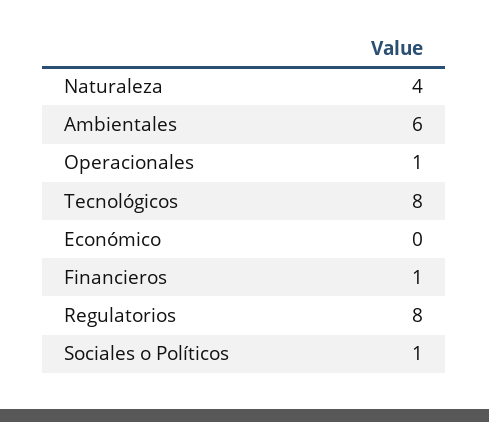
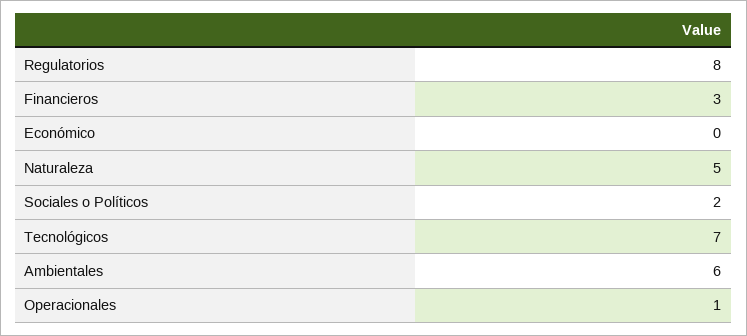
Naturaleza: 4 -> 5
Tecnológicos: 8 -> 7
Financieros: 1 -> 3
Sociales o Políticos: 1 -> 2

